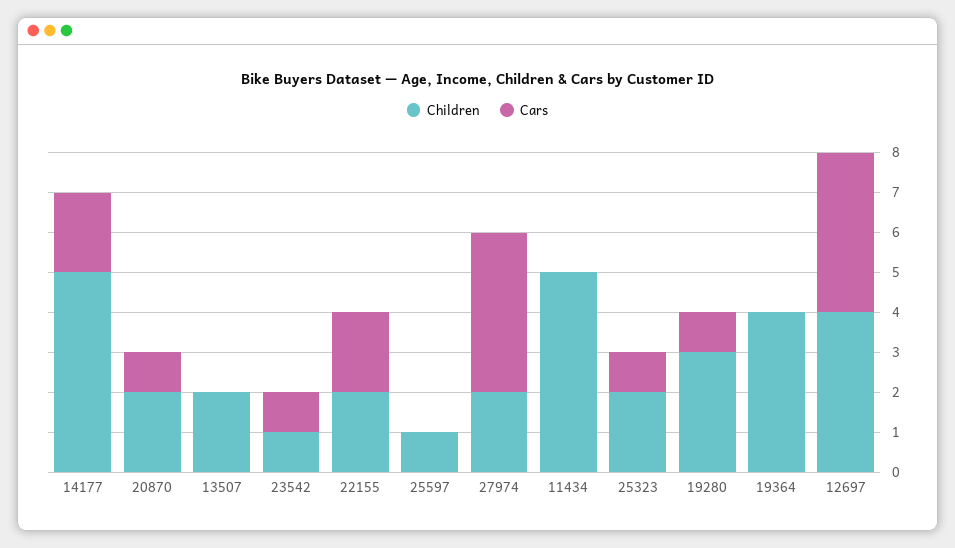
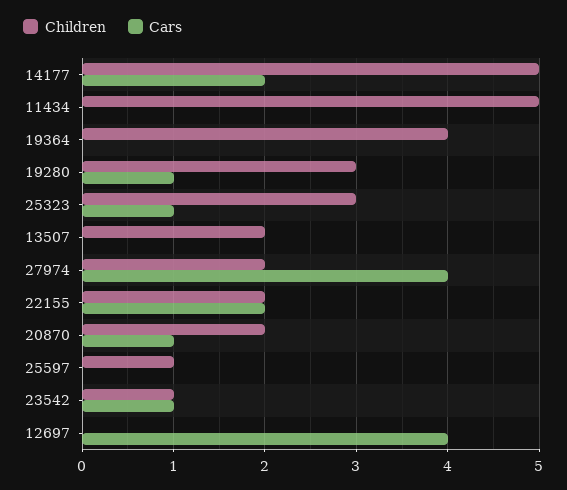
Children, 25323: 2 -> 3
Children, 12697: 4 -> 0

